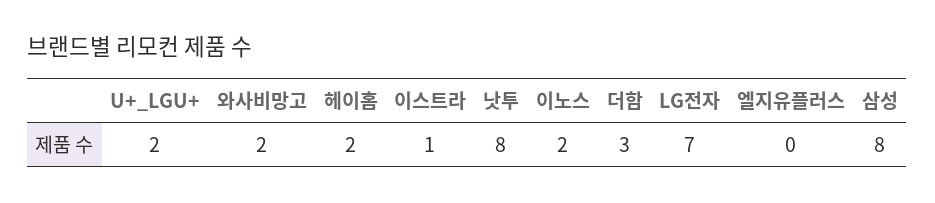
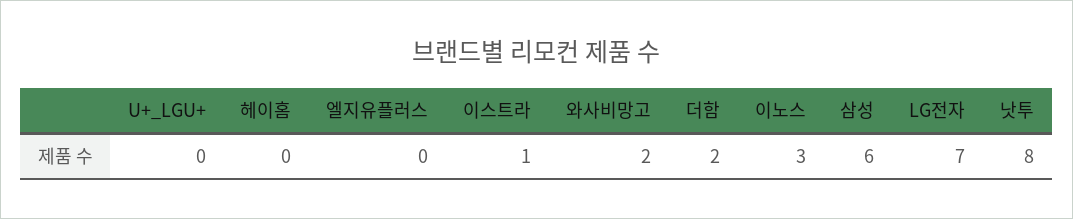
U+_LGU+: 2 -> 0
헤이홈: 2 -> 0
이노스: 2 -> 3
더함: 3 -> 2
삼성: 8 -> 6

